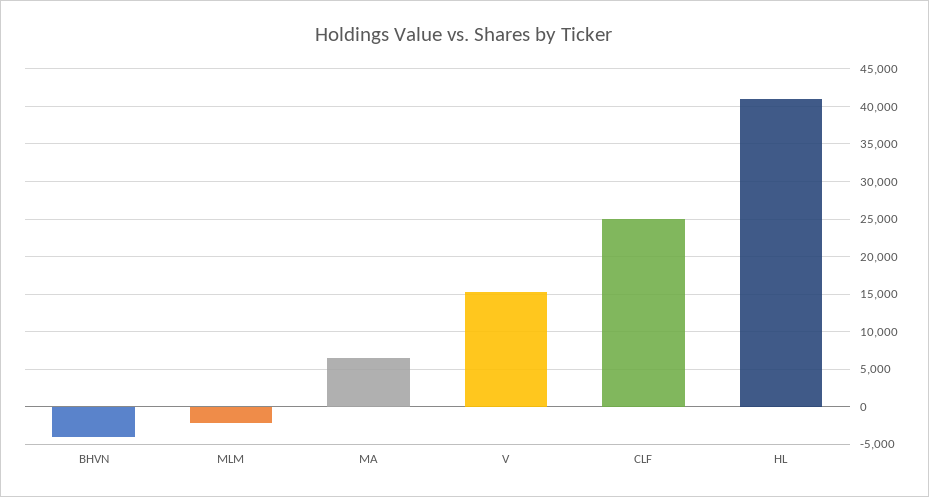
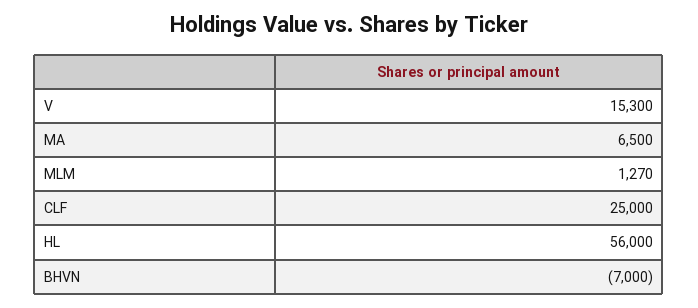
BHVN: -4000 -> -7000
MLM: -2000 -> 1270
HL: 41000 -> 56000

